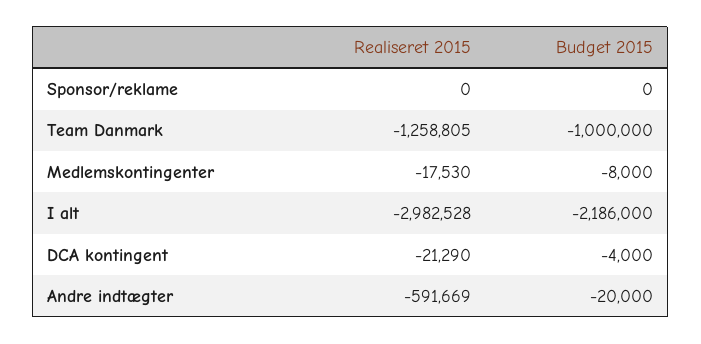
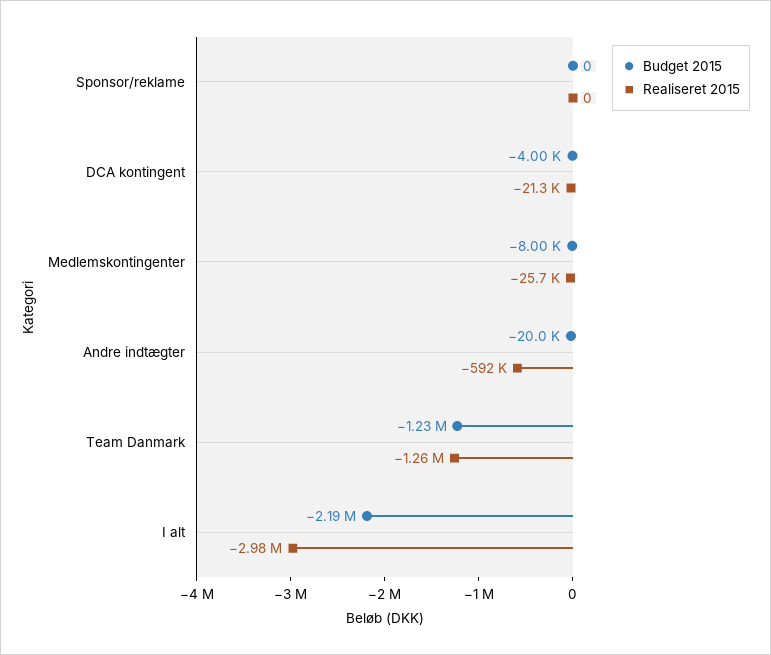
Budget 2015, Team Danmark: -1000000 -> -1230000
Realiseret 2015, Medlemskontingenter: -17530 -> -25700

